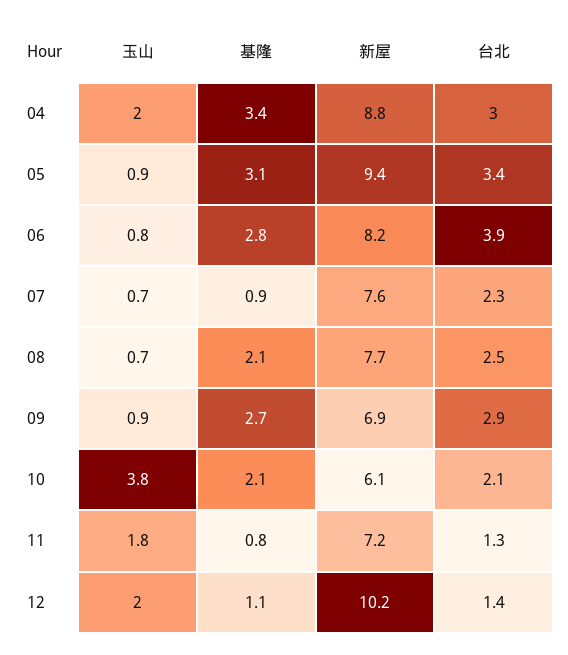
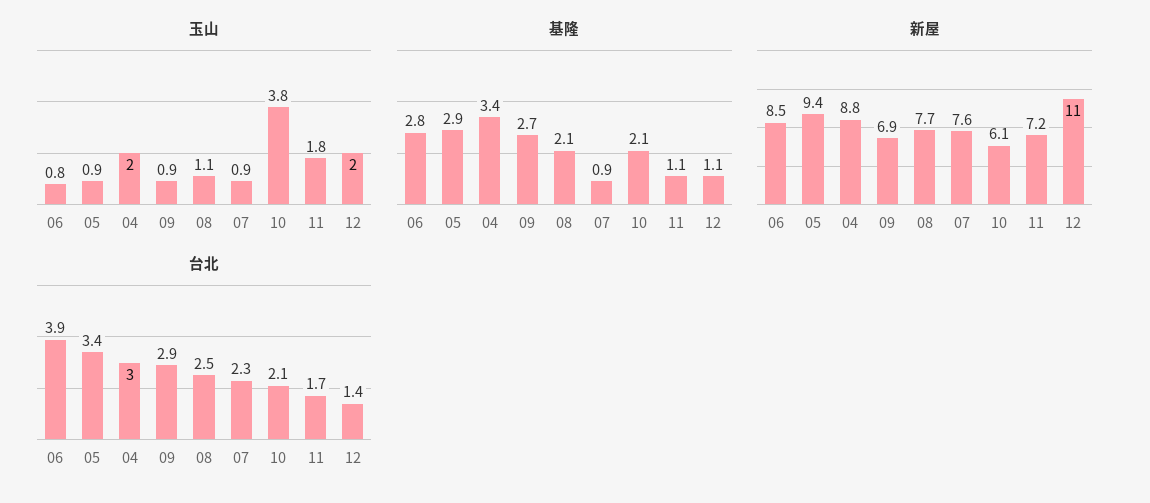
基隆, 05: 3.1 -> 2.9
新屋, 06: 8.2 -> 8.5
玉山, 07: 0.7 -> 0.9
玉山, 08: 0.7 -> 1.1
基隆, 11: 0.8 -> 1.1
台北, 11: 1.3 -> 1.7
新屋, 12: 10.2 -> 11

